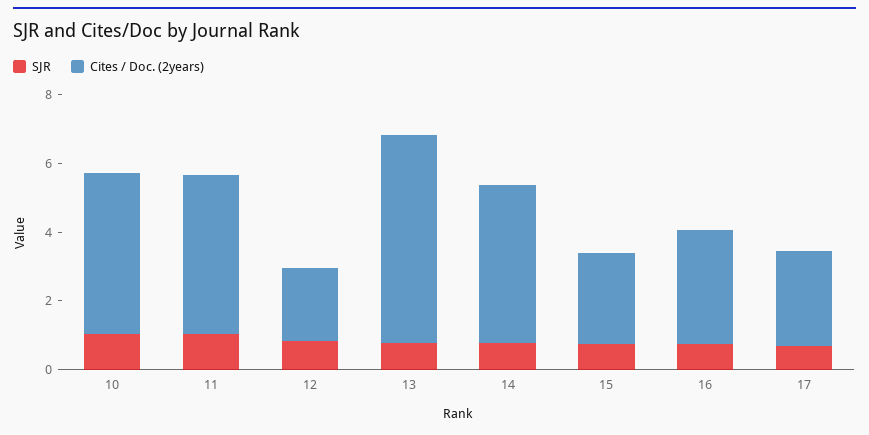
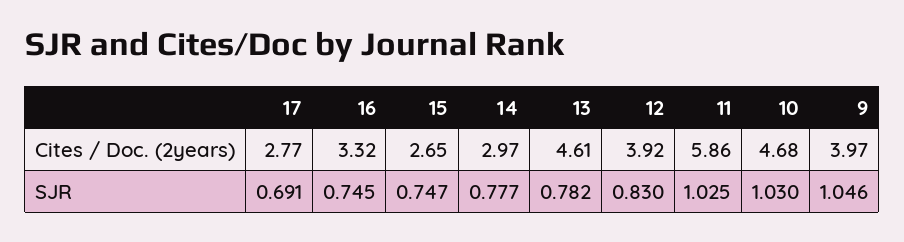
Cites / Doc. (2years), 11: 4.5 -> 5.86
Cites / Doc. (2years), 12: 2 -> 3.92
Cites / Doc. (2years), 13: 6 -> 4.61
Cites / Doc. (2years), 14: 4.5 -> 2.97
Cites / Doc. (2years), 9: none -> 3.97
SJR, 9: none -> 1.046

